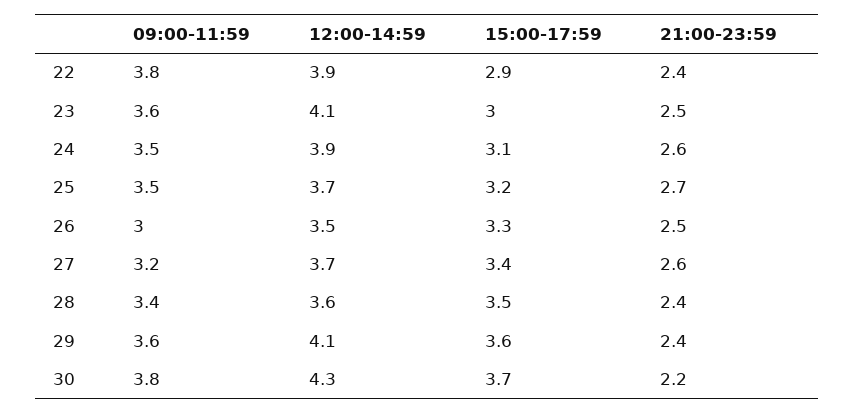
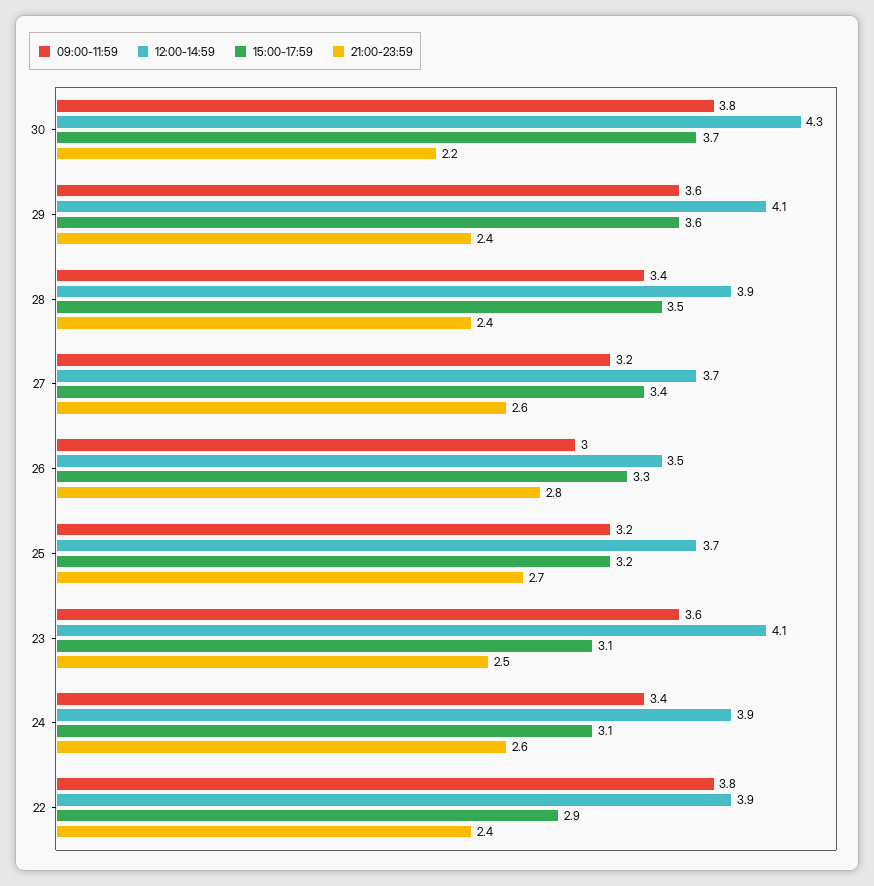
15:00-17:59, 23: 3 -> 3.1
09:00-11:59, 24: 3.5 -> 3.4
09:00-11:59, 25: 3.5 -> 3.2
21:00-23:59, 26: 2.5 -> 2.8
12:00-14:59, 28: 3.6 -> 3.9

